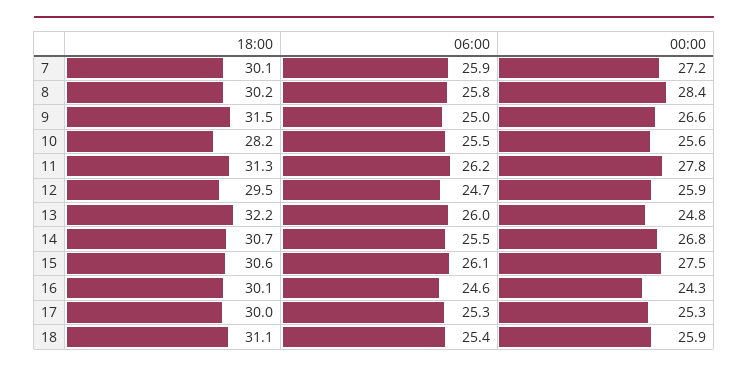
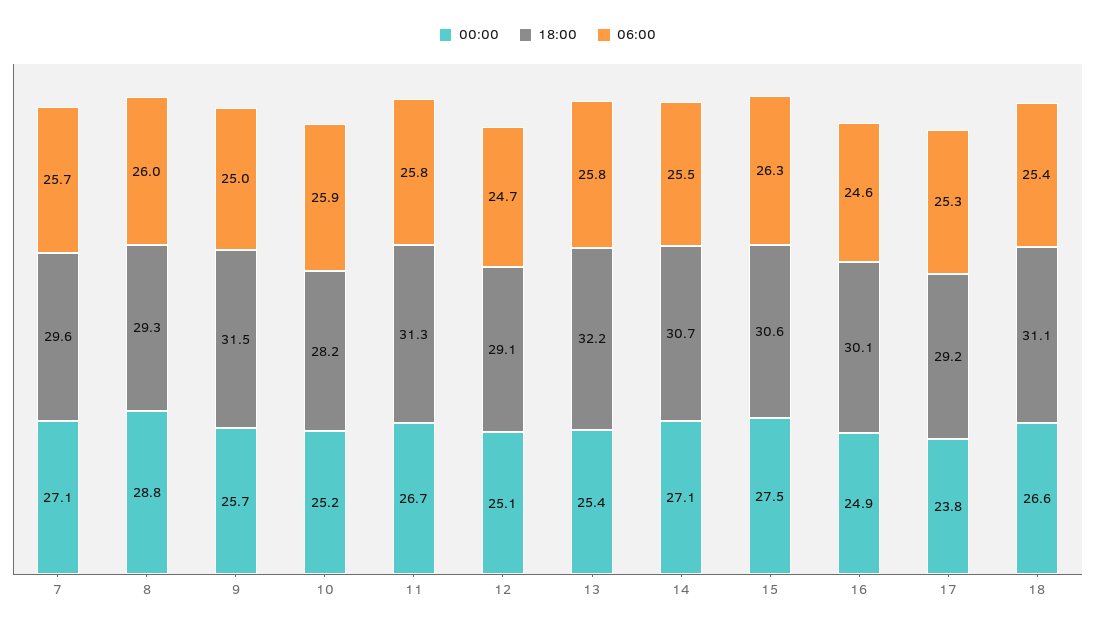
18:00, 7: 30.1 -> 29.6
06:00, 7: 25.9 -> 25.7
00:00, 7: 27.2 -> 27.1
18:00, 8: 30.2 -> 29.3
06:00, 8: 25.8 -> 26
00:00, 8: 28.4 -> 28.8
00:00, 9: 26.6 -> 25.7
06:00, 10: 25.5 -> 25.9
00:00, 10: 25.6 -> 25.2
06:00, 11: 26.2 -> 25.8
00:00, 11: 27.8 -> 26.7
18:00, 12: 29.5 -> 29.1
00:00, 12: 25.9 -> 25.1
06:00, 13: 26 -> 25.8
00:00, 13: 24.8 -> 25.4
00:00, 14: 26.8 -> 27.1
06:00, 15: 26.1 -> 26.3
00:00, 16: 24.3 -> 24.9
18:00, 17: 30 -> 29.2
00:00, 17: 25.3 -> 23.8
00:00, 18: 25.9 -> 26.6

